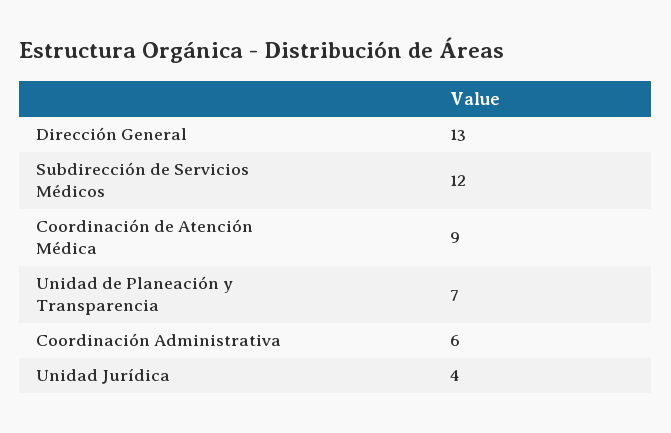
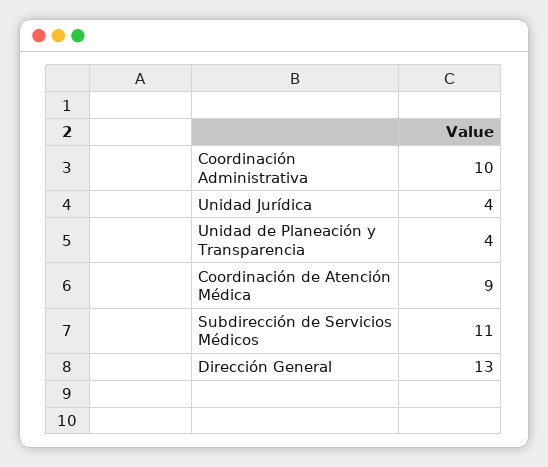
Subdirección de Servicios Médicos: 12 -> 11
Unidad de Planeación y Transparencia: 7 -> 4
Coordinación Administrativa: 6 -> 10

